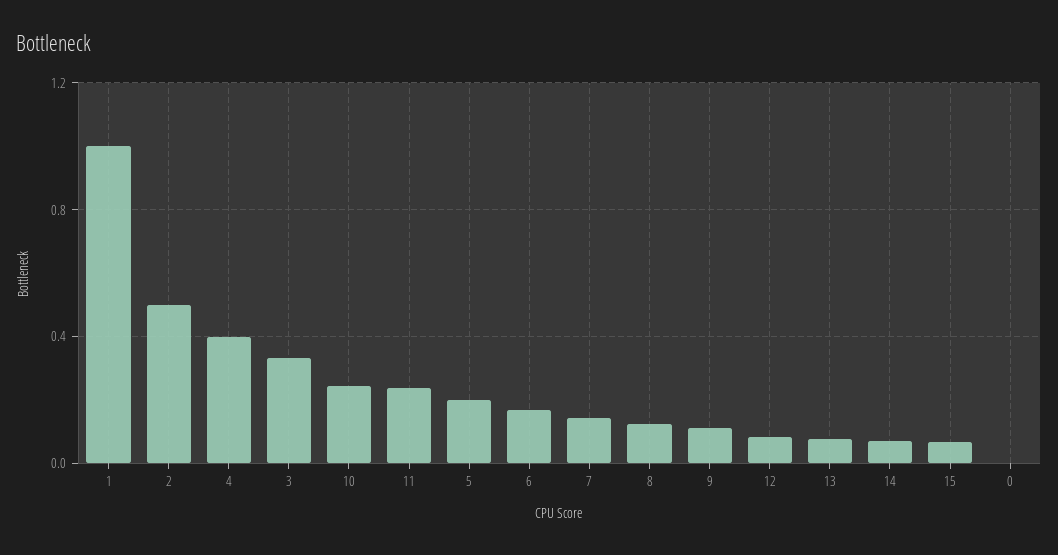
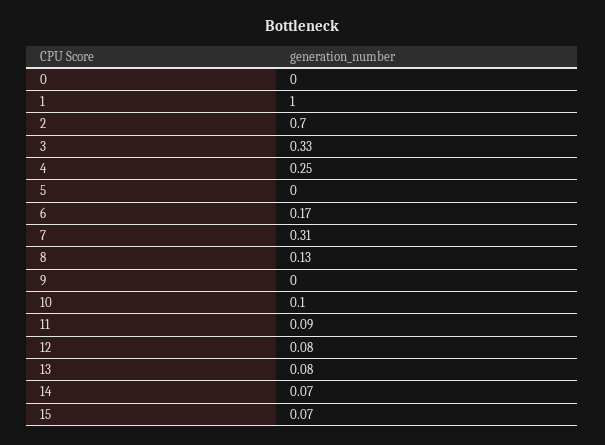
2: 0.5 -> 0.7
4: 0.4 -> 0.25
10: 0.25 -> 0.1
11: 0.25 -> 0.09
5: 0.2 -> 0
7: 0.15 -> 0.31
9: 0.1 -> 0

